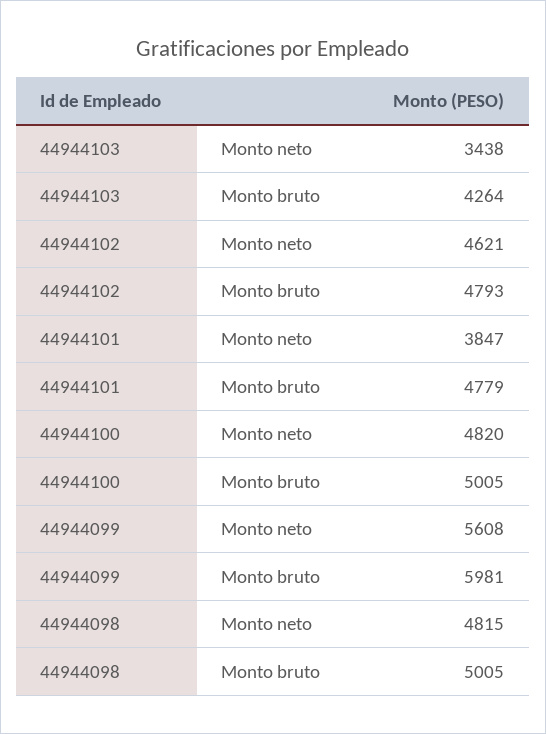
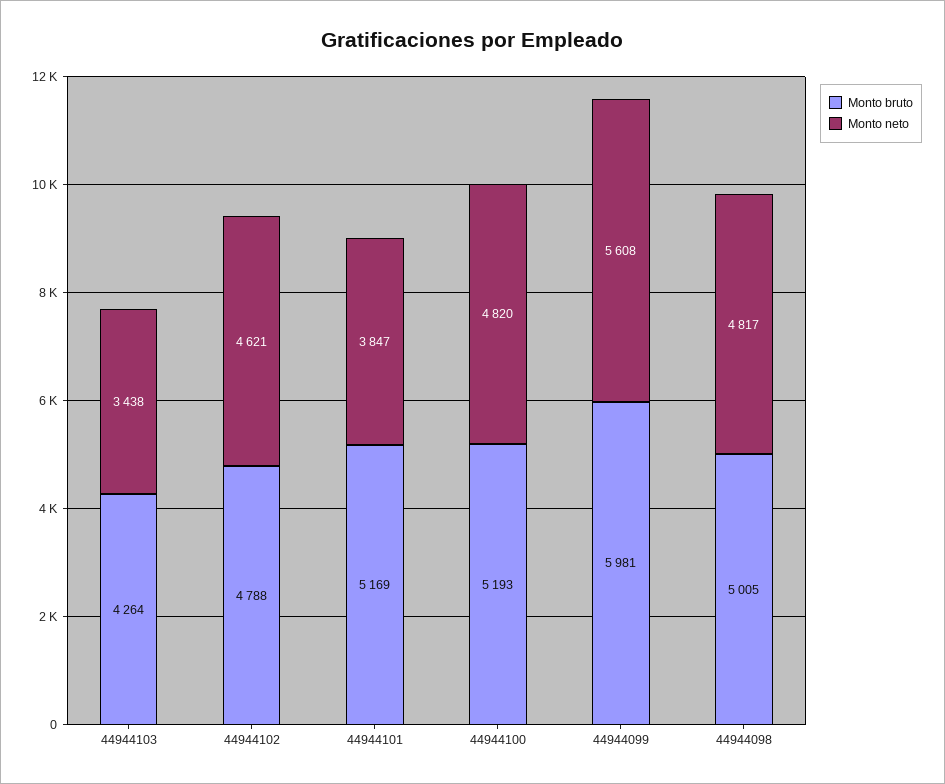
Monto bruto, 44944102: 4793 -> 4788
Monto bruto, 44944101: 4779 -> 5169
Monto bruto, 44944100: 5005 -> 5193
Monto neto, 44944098: 4815 -> 4817

